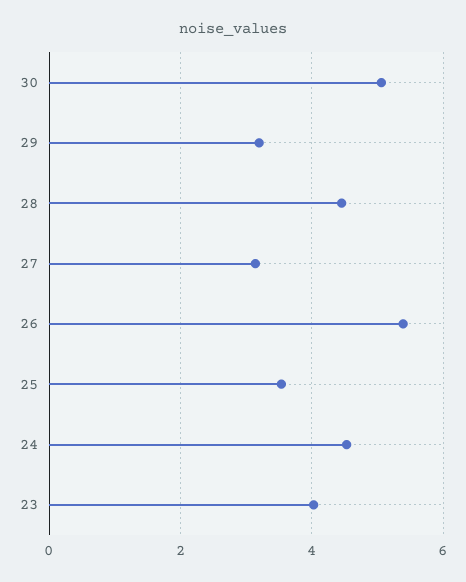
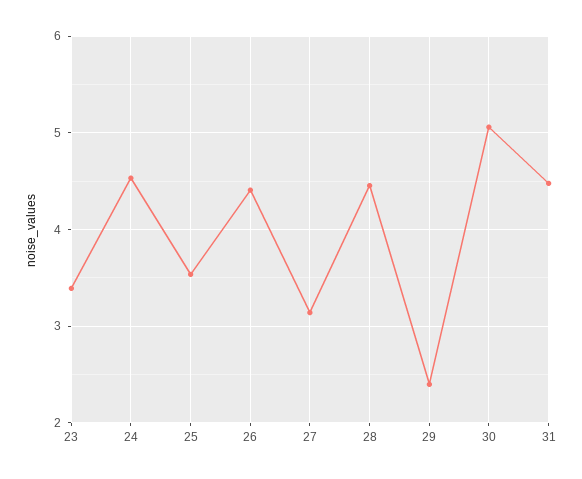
29: 3.2 -> 2.4
26: 5.4 -> 4.4
23: 4 -> 3.4
31: none -> 4.5

